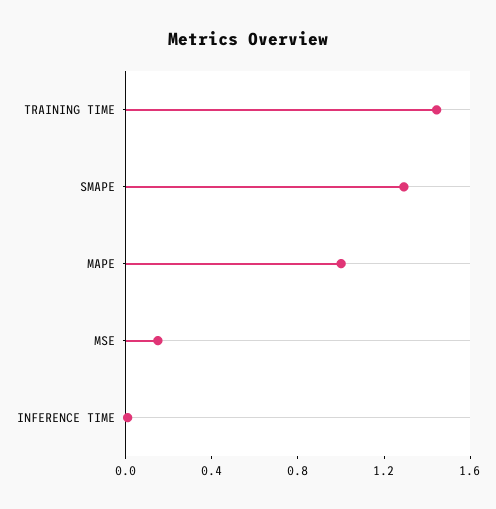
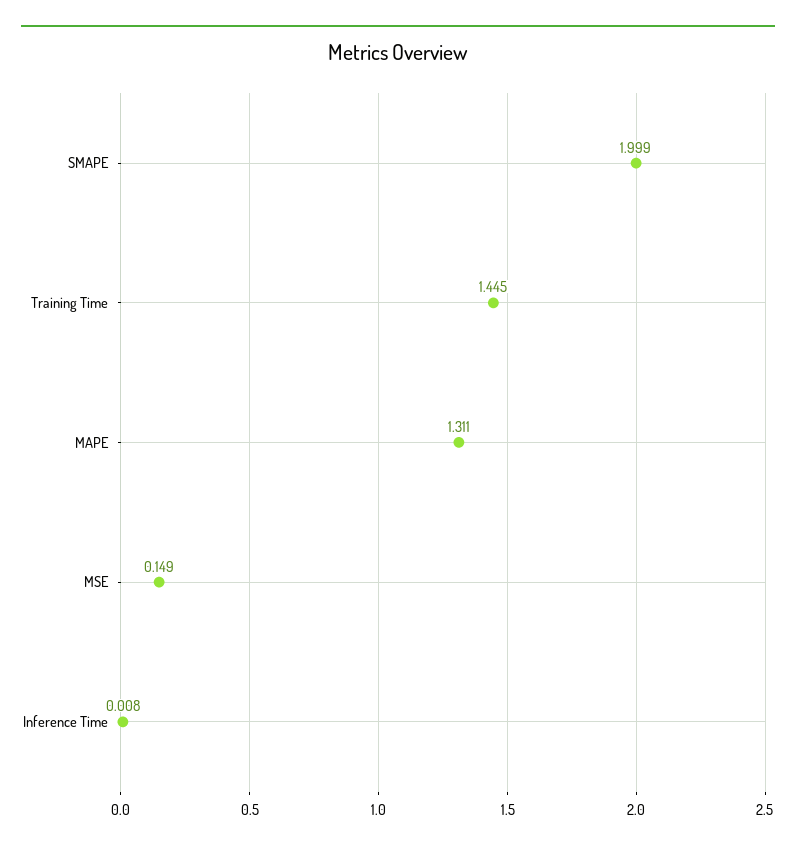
SMAPE: 1.3 -> 1.999
MAPE: 1 -> 1.311

